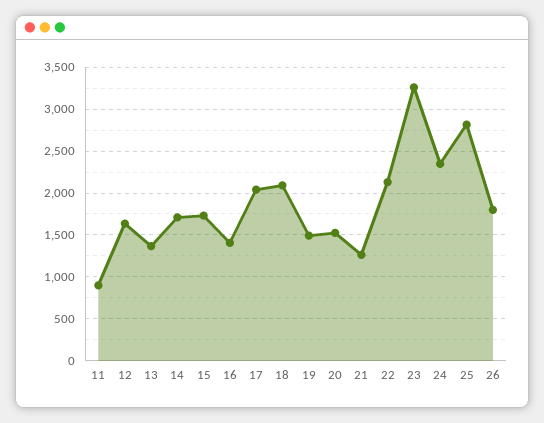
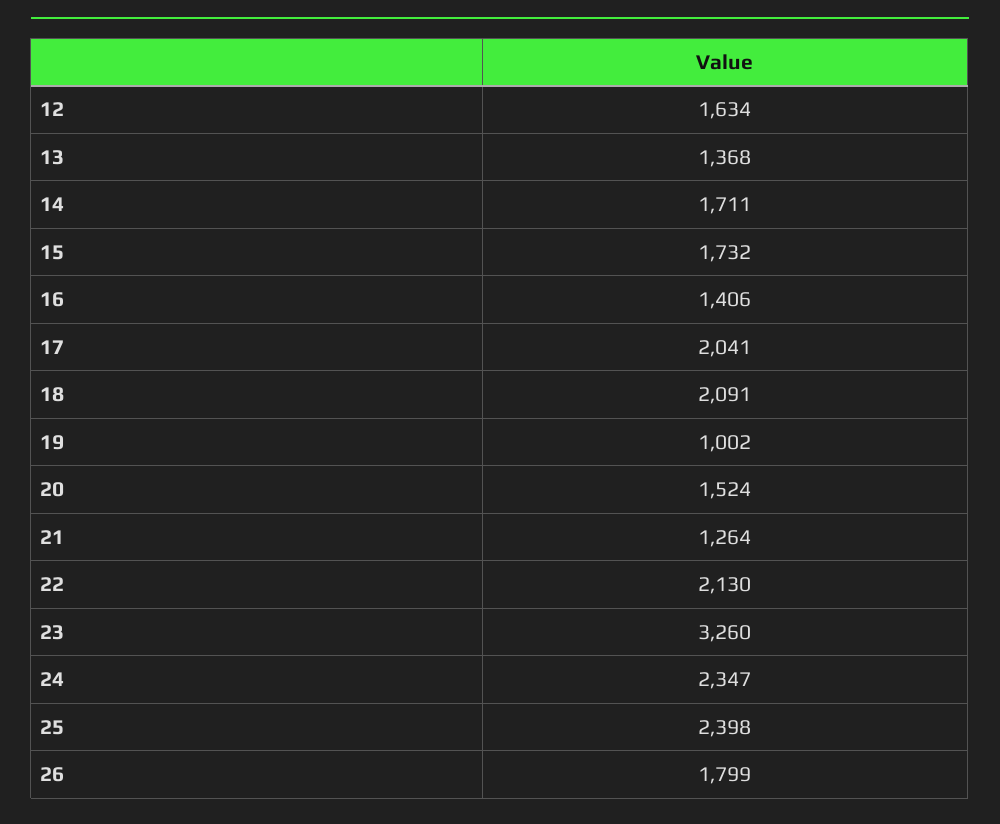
11: 900 -> none
19: 1500 -> 1002
25: 2800 -> 2398

